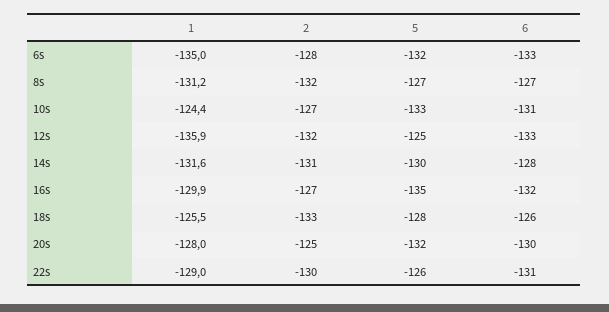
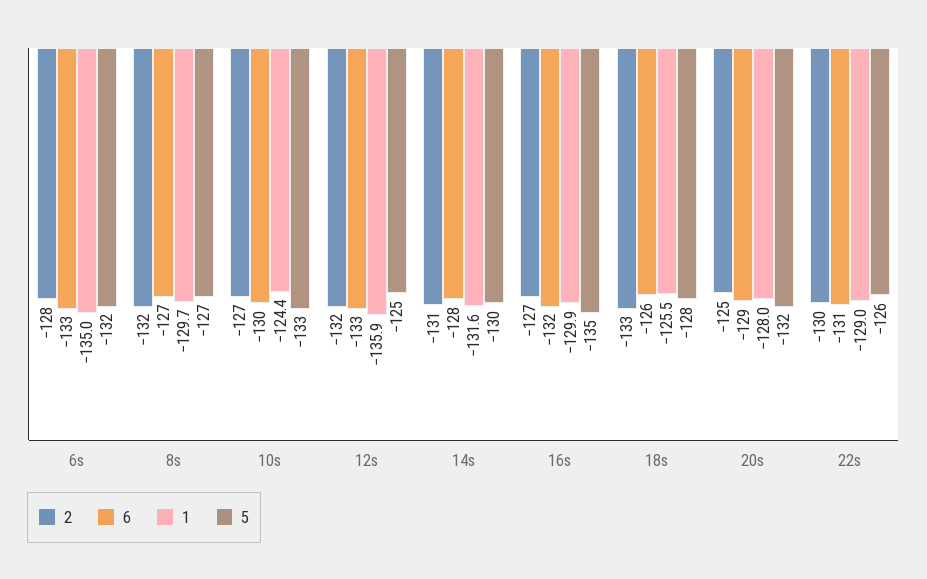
1, 8s: -131.2 -> -129.7
6, 10s: -131 -> -130
6, 20s: -130 -> -129

